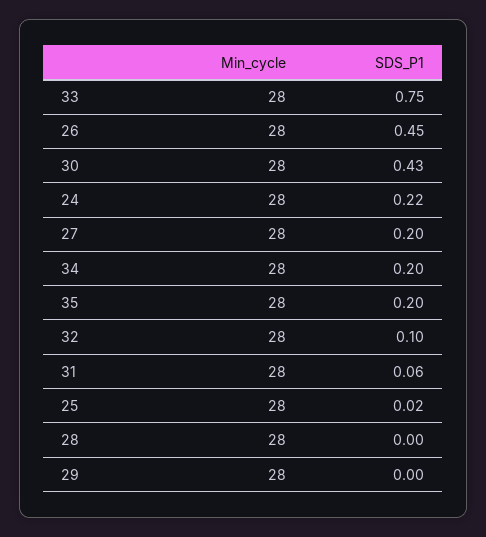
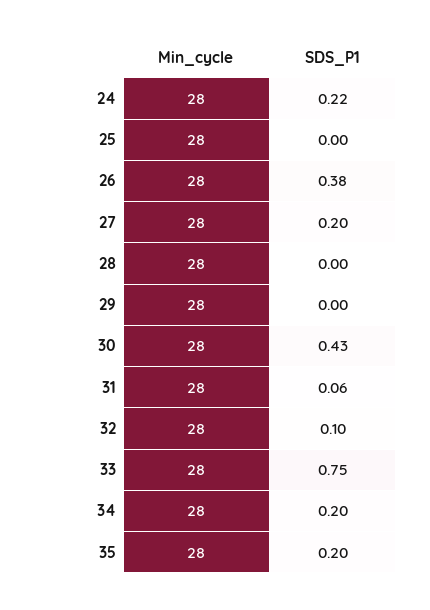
SDS_P1, 26: 0.45 -> 0.38
SDS_P1, 25: 0.02 -> 0

